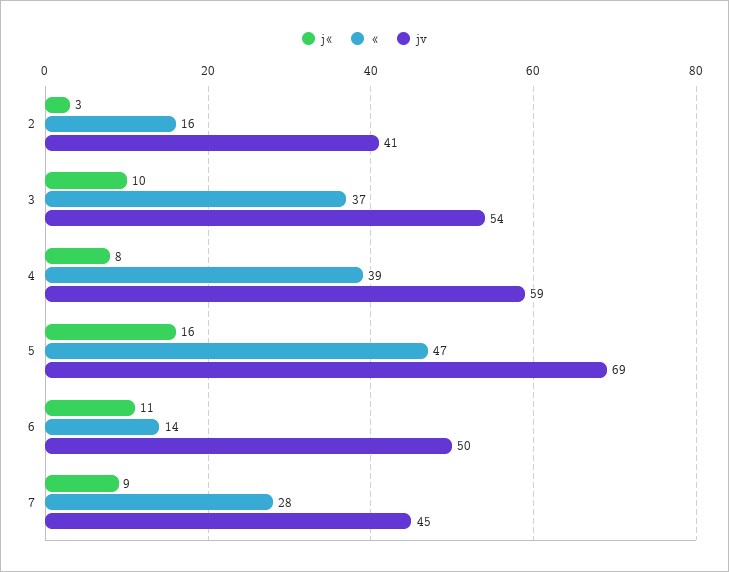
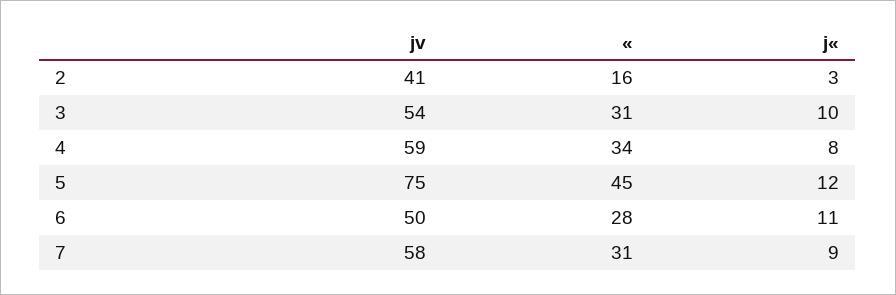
«, 3: 37 -> 31
«, 4: 39 -> 34
j«, 5: 16 -> 12
«, 5: 47 -> 45
jv, 5: 69 -> 75
«, 6: 14 -> 28
«, 7: 28 -> 31
jv, 7: 45 -> 58

